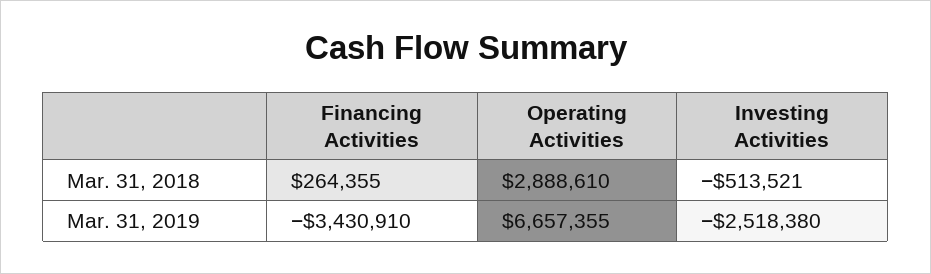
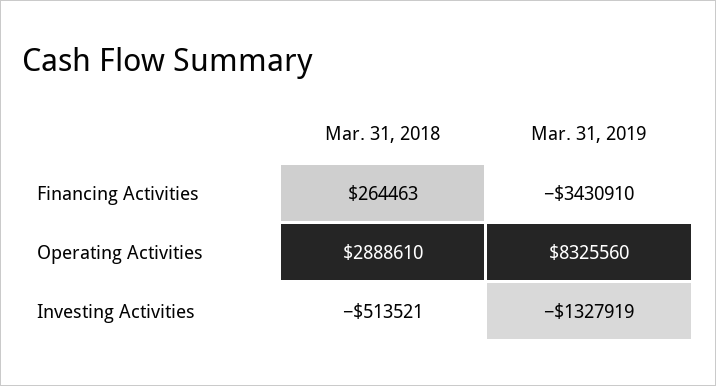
Financing Activities, Mar. 31, 2018: 264355 -> 264463
Operating Activities, Mar. 31, 2019: 6657355 -> 8325560
Investing Activities, Mar. 31, 2019: -2518380 -> -1327919

